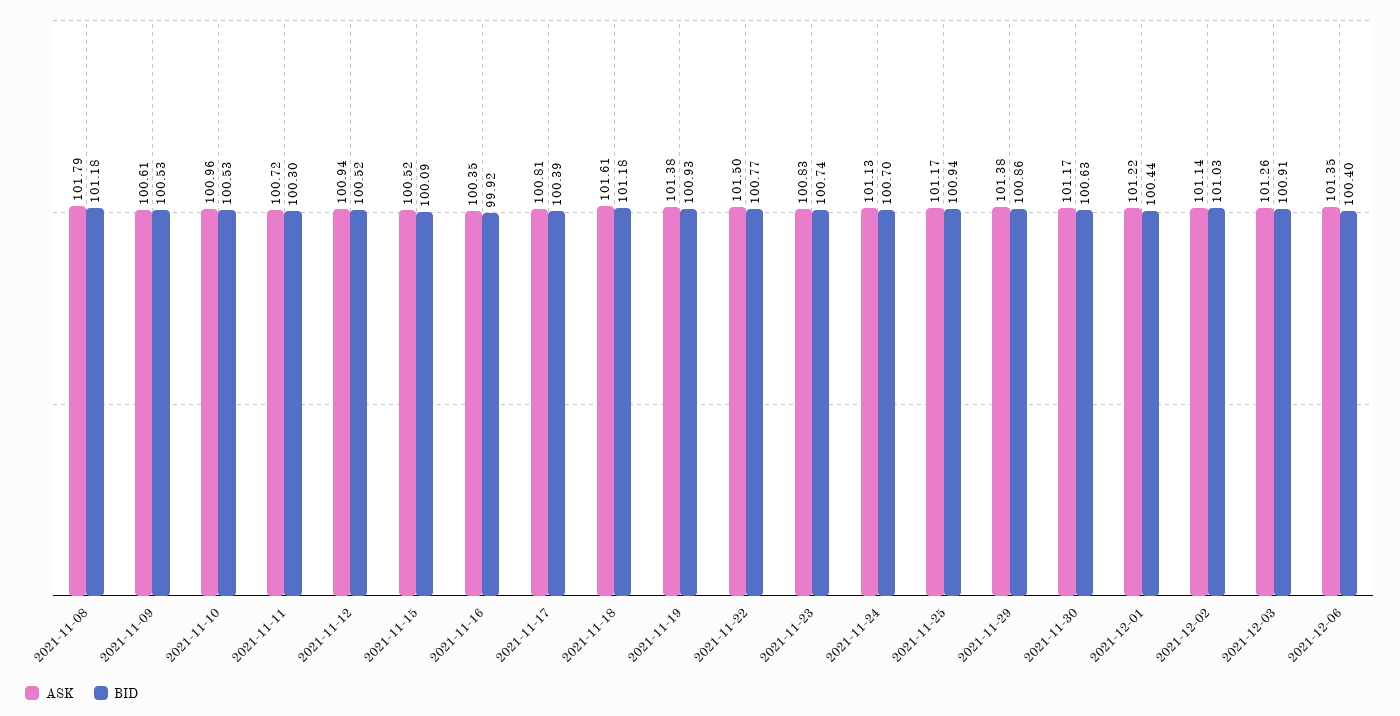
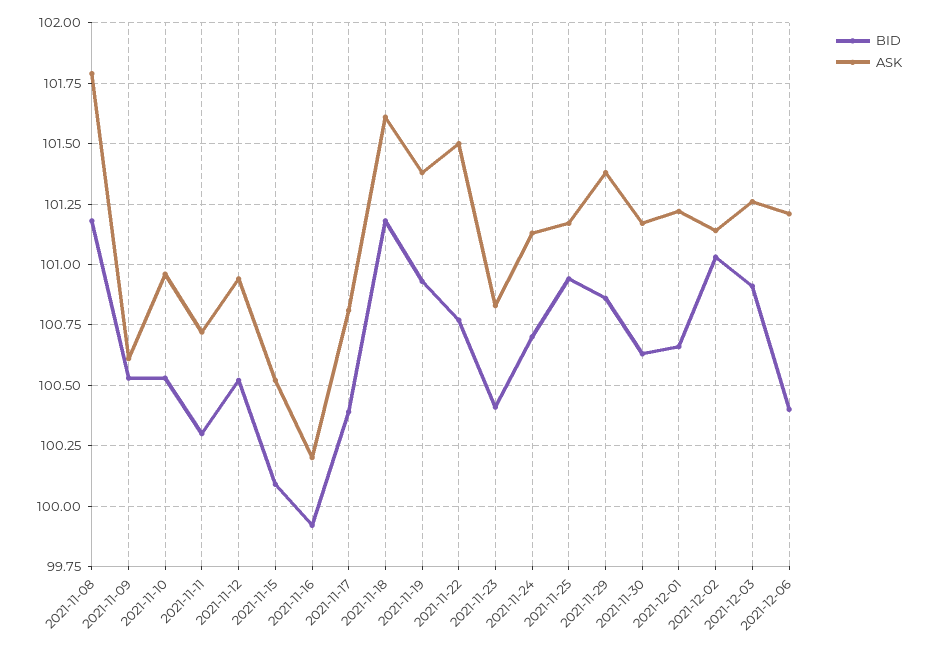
ASK, 2021-11-16: 100.35 -> 100.2
BID, 2021-11-23: 100.74 -> 100.4
BID, 2021-12-01: 100.44 -> 100.65
ASK, 2021-12-06: 101.35 -> 101.2

